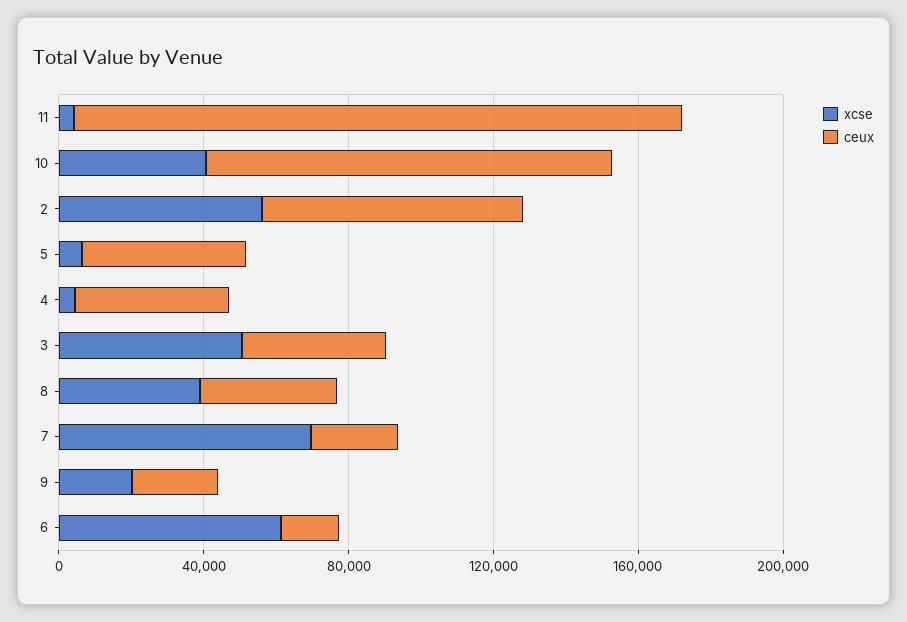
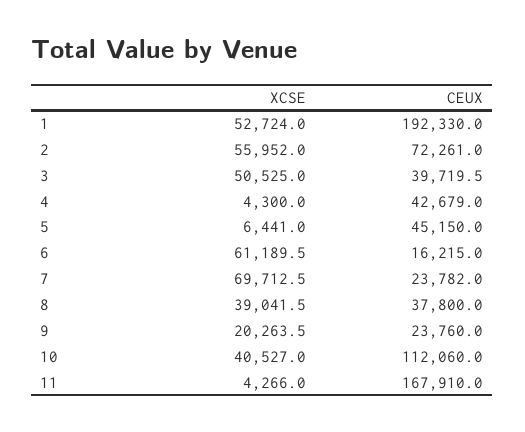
xcse, 1: none -> 52724
ceux, 1: none -> 192330

